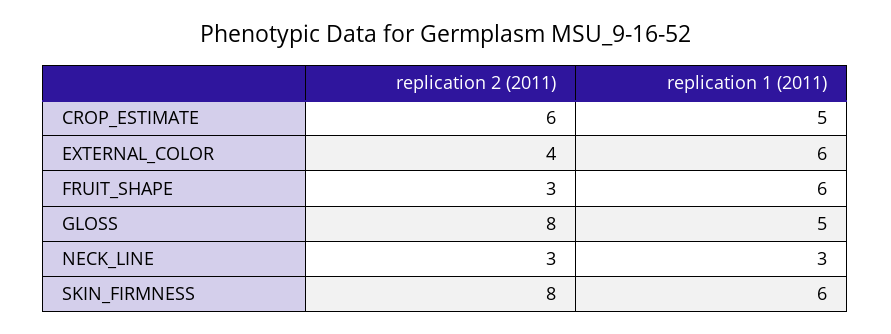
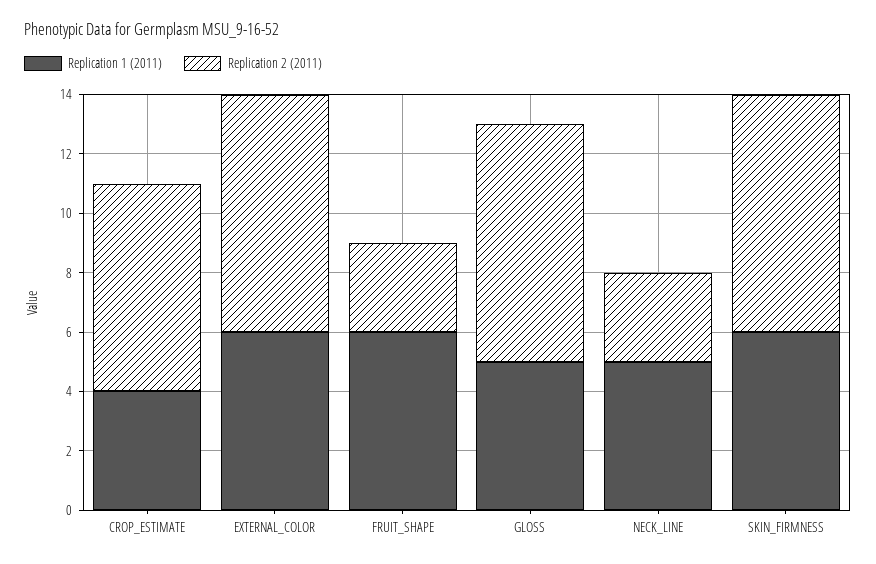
replication 2 (2011), CROP_ESTIMATE: 6 -> 7
replication 1 (2011), CROP_ESTIMATE: 5 -> 4
replication 2 (2011), EXTERNAL_COLOR: 4 -> 8
replication 1 (2011), NECK_LINE: 3 -> 5

